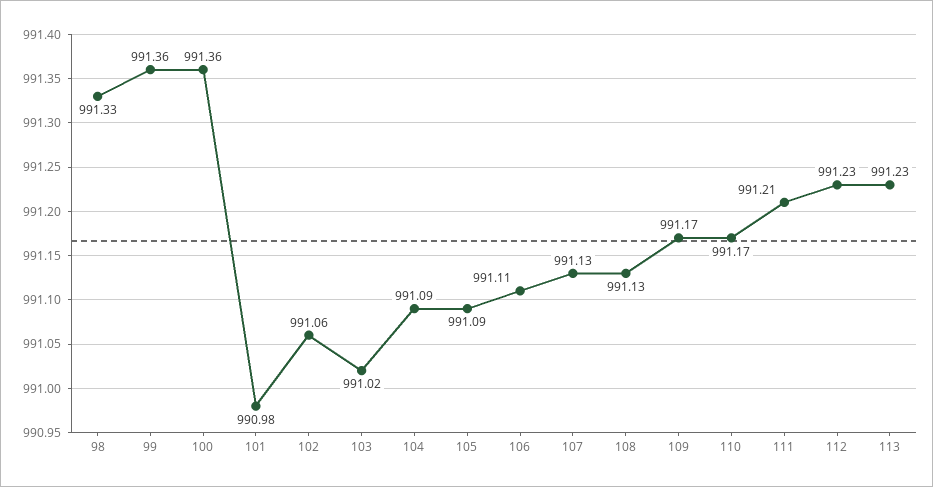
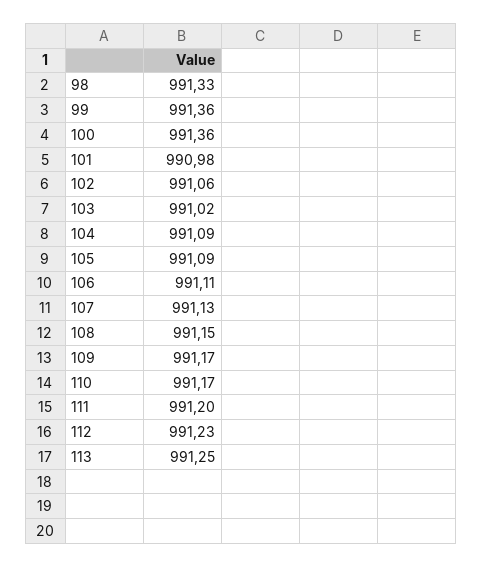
108: 991.13 -> 991.15
111: 991.21 -> 991.2
113: 991.23 -> 991.25

